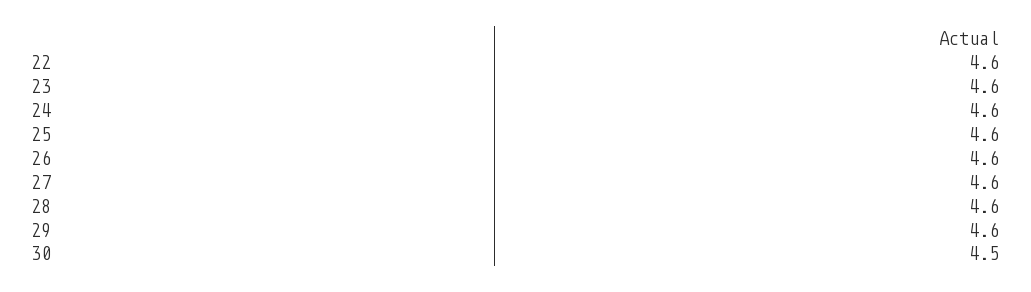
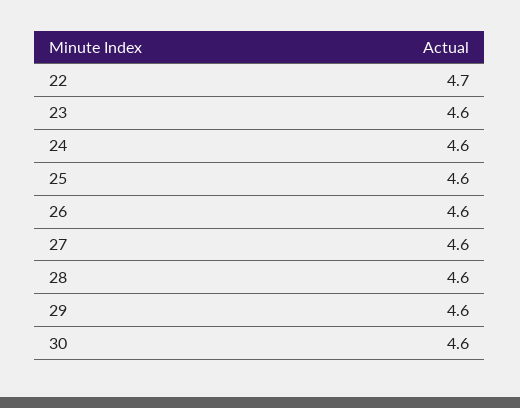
22: 4.6 -> 4.7
30: 4.5 -> 4.6

